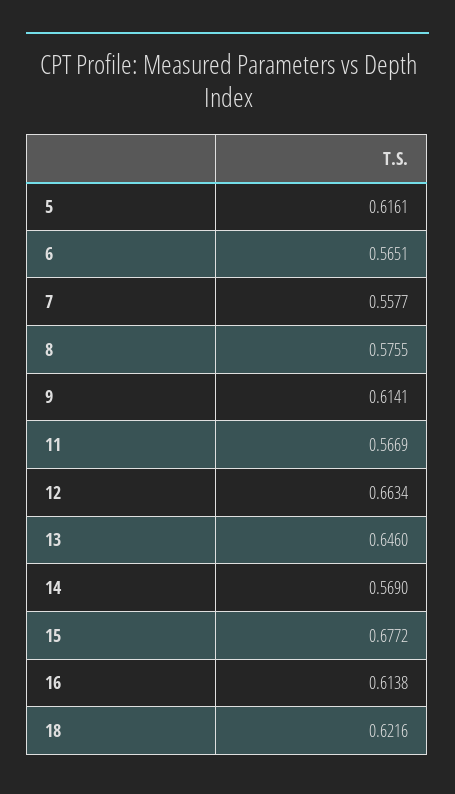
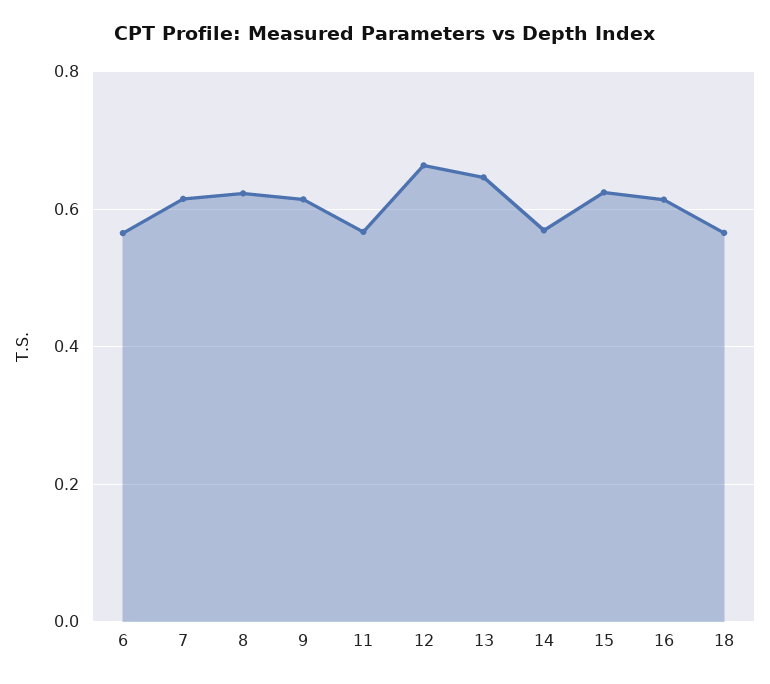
5: 0.6161 -> none
7: 0.5577 -> 0.62
8: 0.5755 -> 0.62
15: 0.6772 -> 0.62
18: 0.6216 -> 0.56

